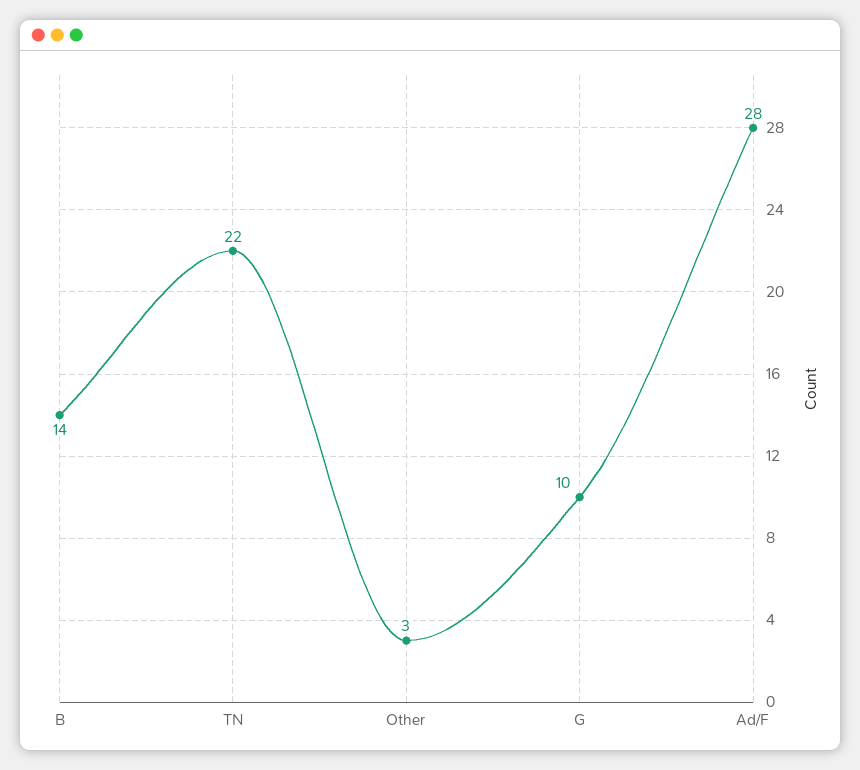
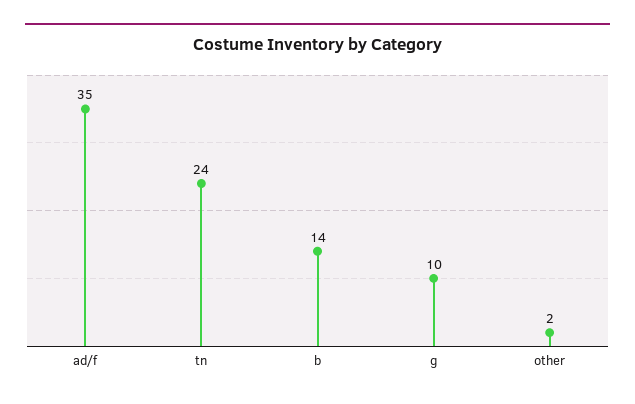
TN: 22 -> 24
Other: 3 -> 2
Ad/F: 28 -> 35

